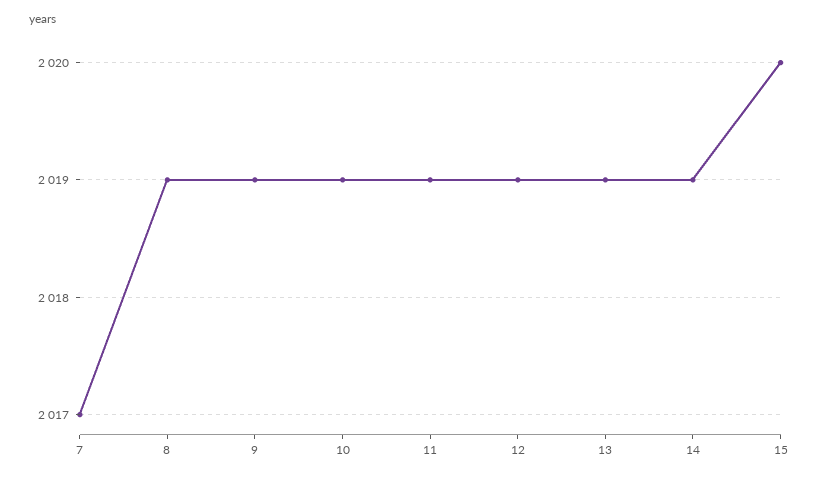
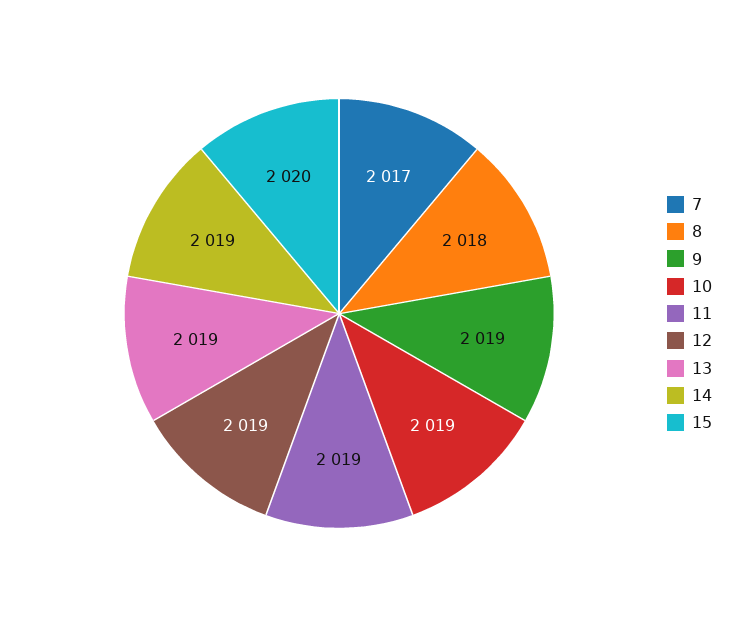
8: 2019 -> 2018

